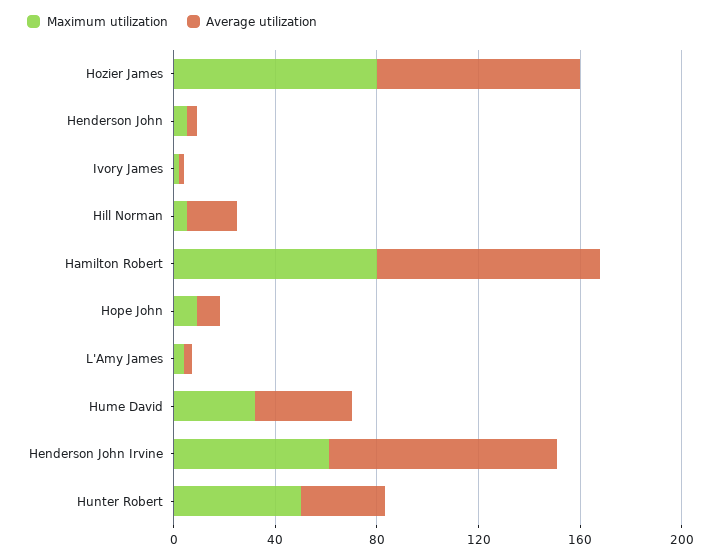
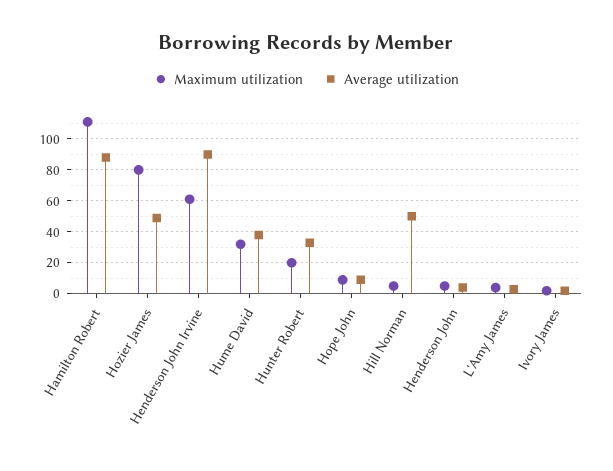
Average utilization, Hozier James: 80 -> 50
Average utilization, Hill Norman: 20 -> 50
Maximum utilization, Hamilton Robert: 80 -> 110
Maximum utilization, Hunter Robert: 50 -> 20

